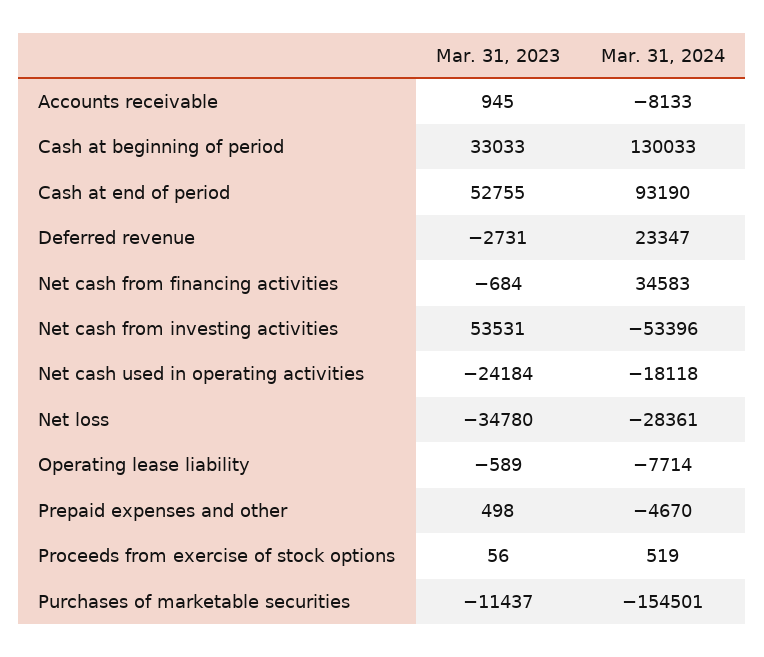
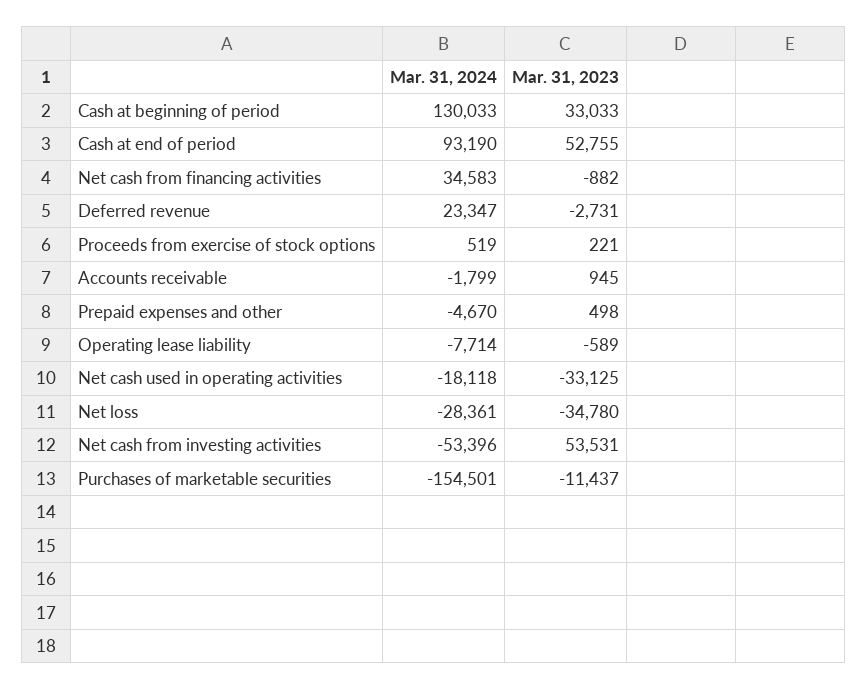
Mar. 31, 2024, Accounts receivable: -8133 -> -1799
Mar. 31, 2023, Net cash from financing activities: -684 -> -882
Mar. 31, 2023, Net cash used in operating activities: -24184 -> -33125
Mar. 31, 2023, Proceeds from exercise of stock options: 56 -> 221

